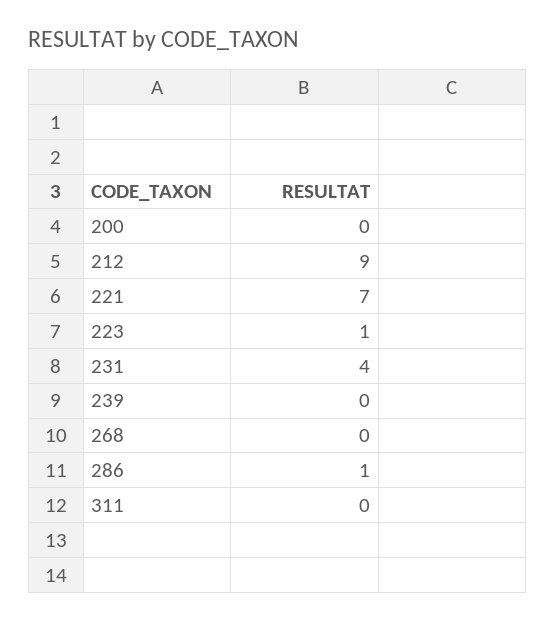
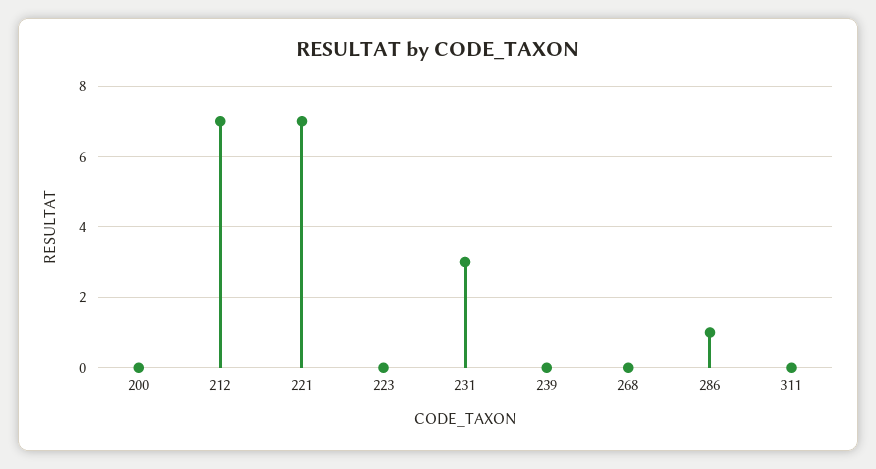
212: 9 -> 7
223: 1 -> 0
231: 4 -> 3

